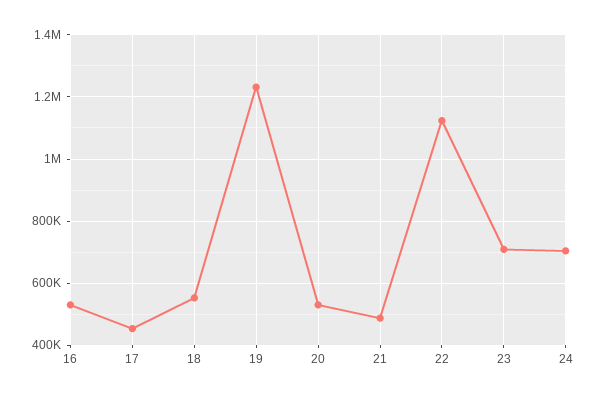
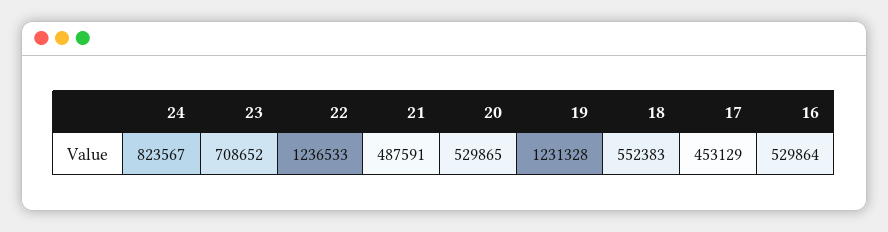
22: 1120000 -> 1236533
24: 700000 -> 823567

